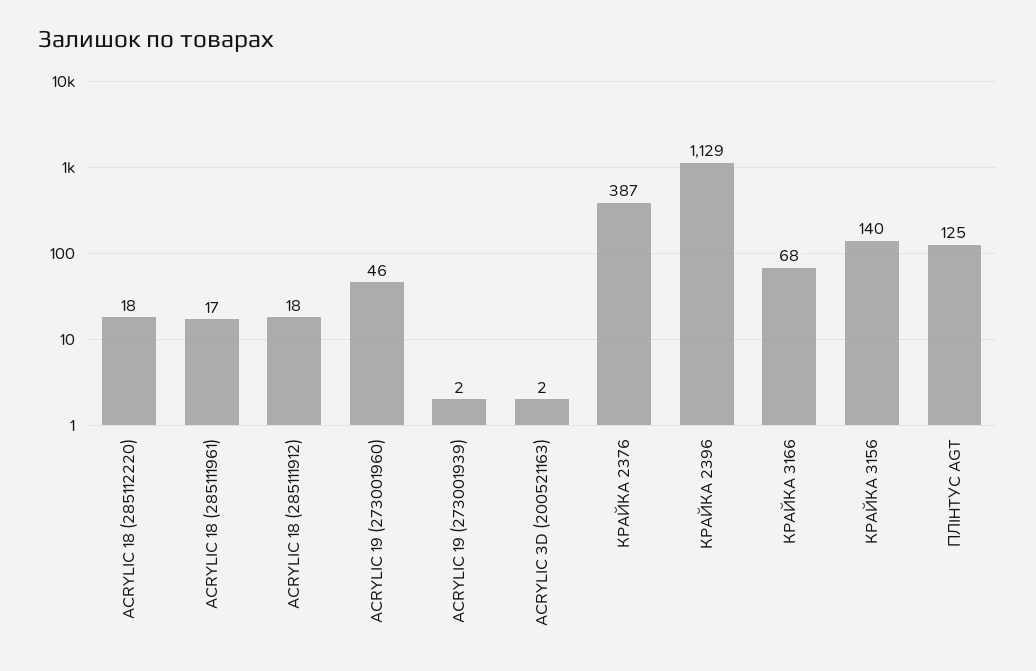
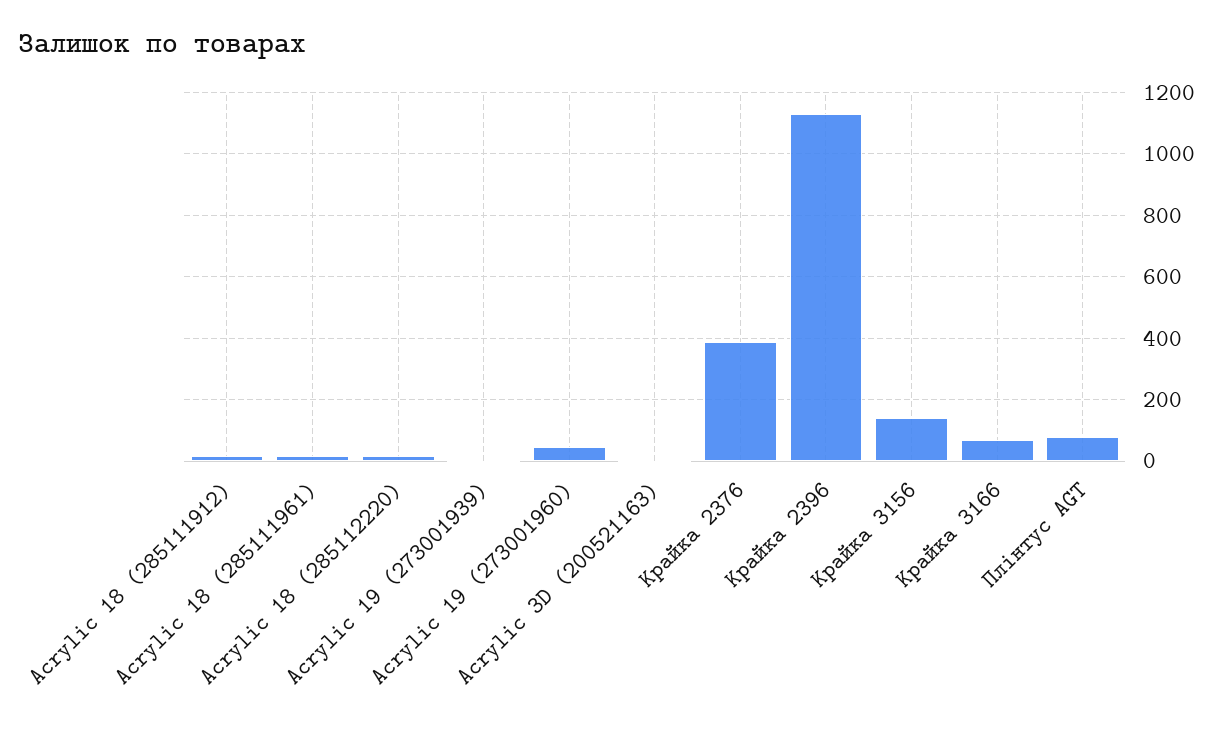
ПЛІНТУС AGT: 125 -> 80

